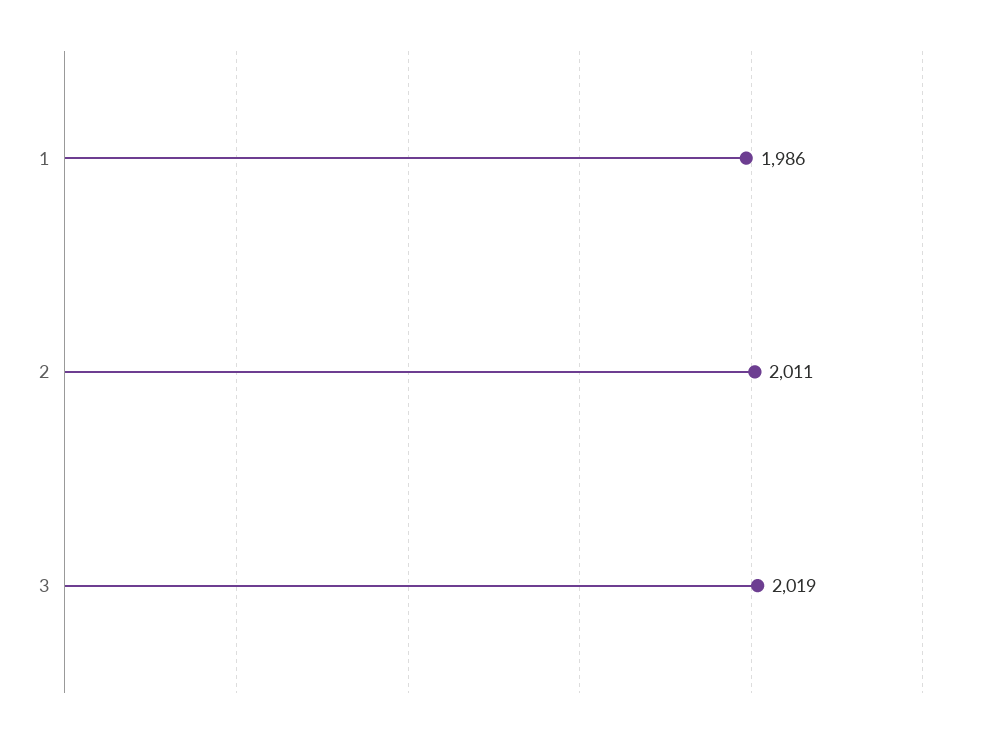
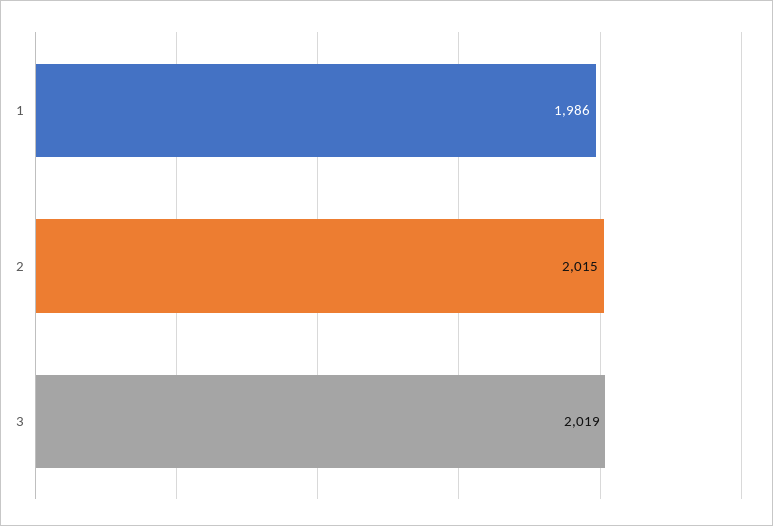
2: 2011 -> 2015

